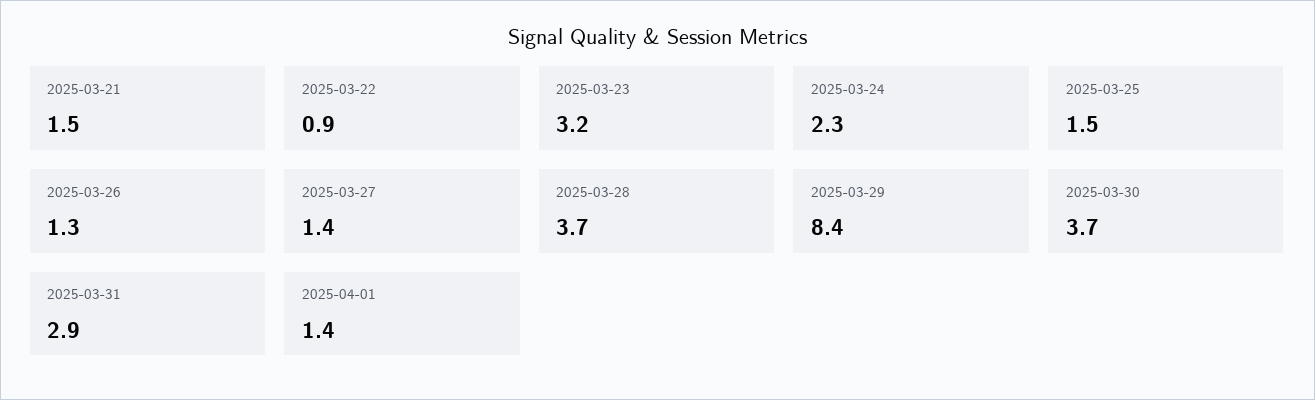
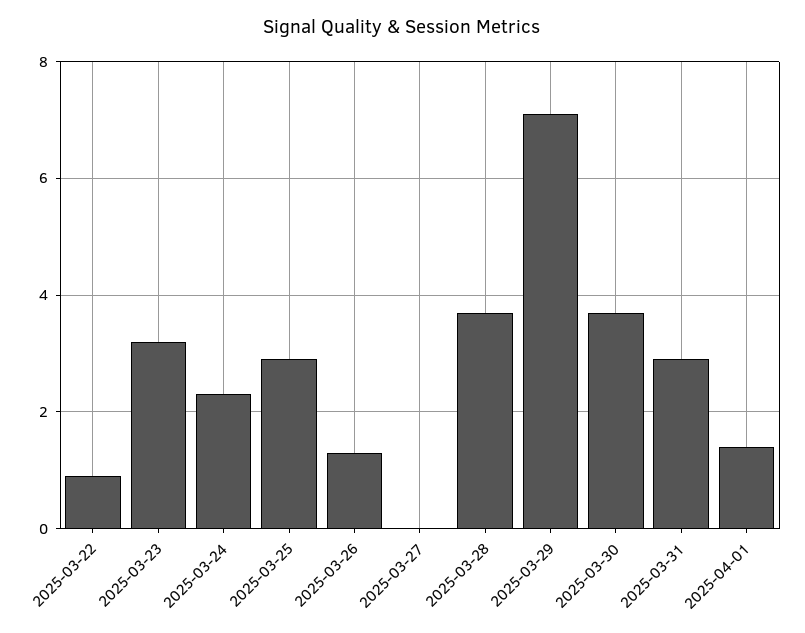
2025-03-21: 1.5 -> none
2025-03-25: 1.5 -> 3
2025-03-27: 1.4 -> 0
2025-03-29: 8.4 -> 7

